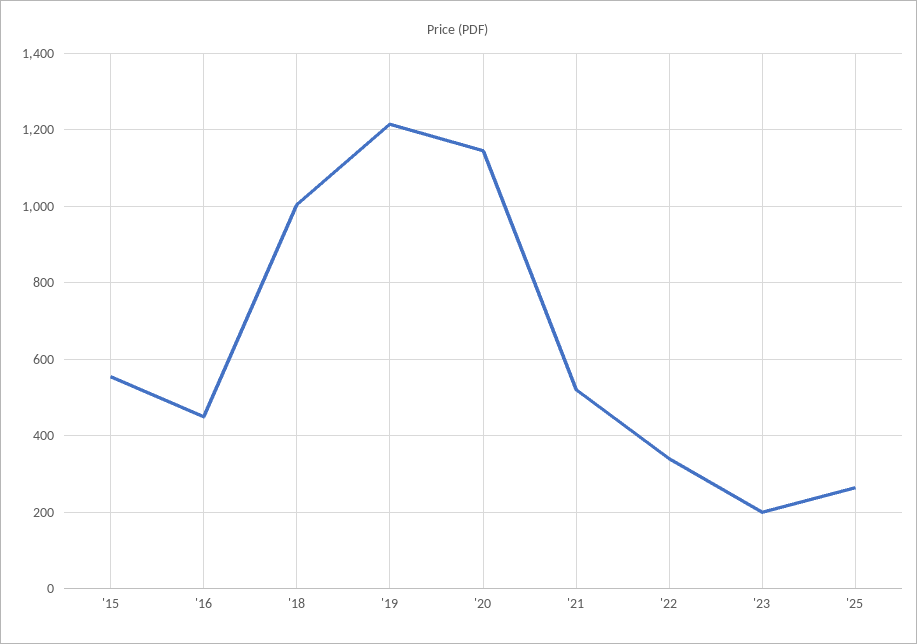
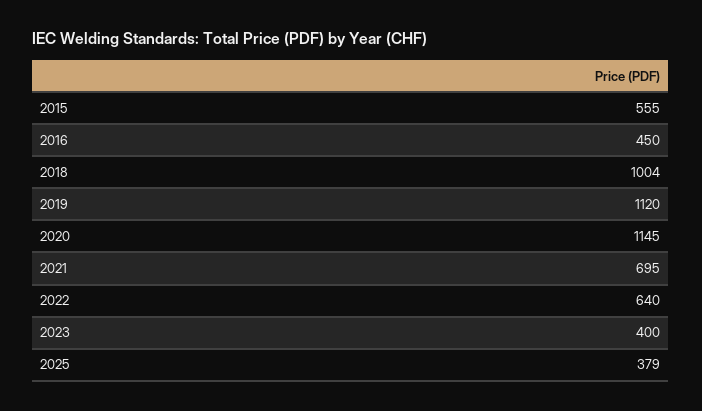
'19: 1220 -> 1120
'21: 520 -> 695
'22: 340 -> 640
'23: 200 -> 400
'25: 260 -> 379

